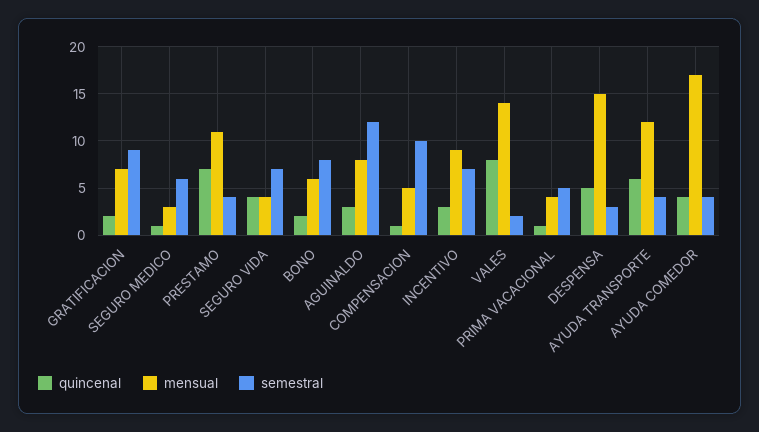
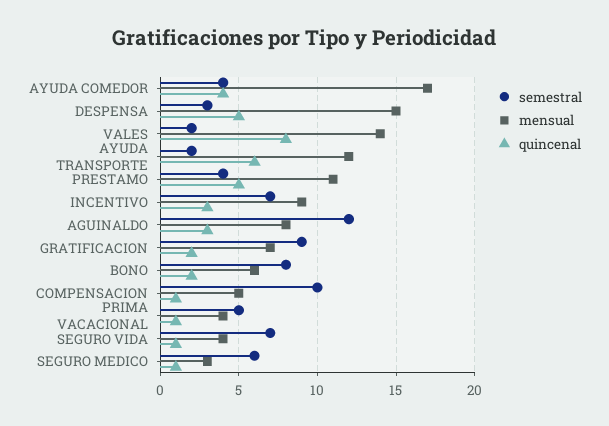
quincenal, PRESTAMO: 7 -> 5
quincenal, SEGURO VIDA: 4 -> 1
semestral, AYUDA TRANSPORTE: 4 -> 2

